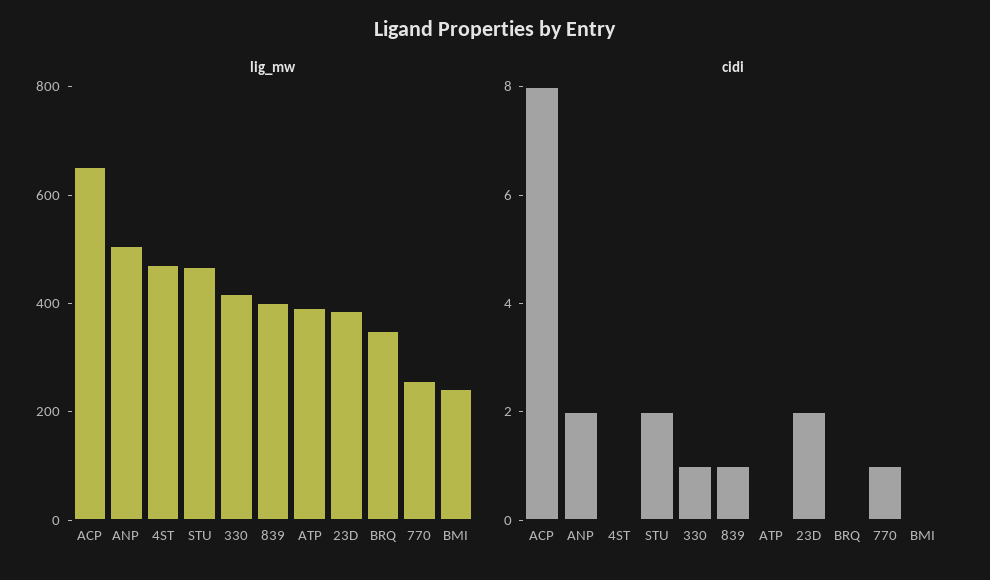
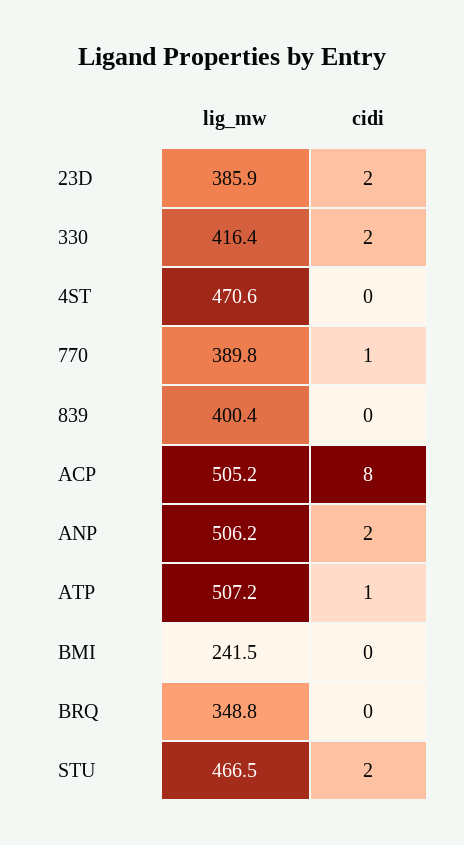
lig_mw, ACP: 650 -> 505.2
lig_mw, ATP: 400 -> 507.2
lig_mw, 770: 250 -> 389.8
cidi, 330: 1 -> 2
cidi, 839: 1 -> 0
cidi, ATP: 0 -> 1

